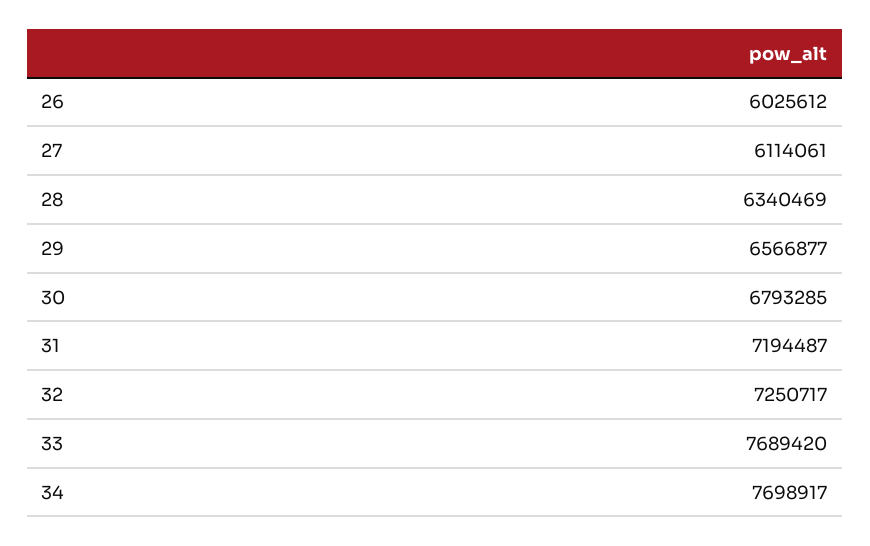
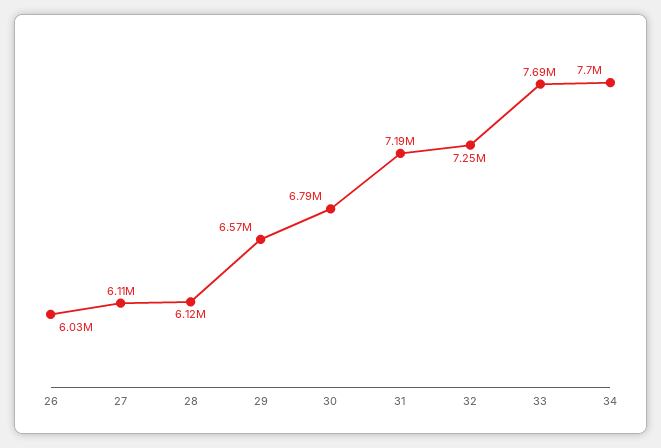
28: 6340469 -> 6120000

